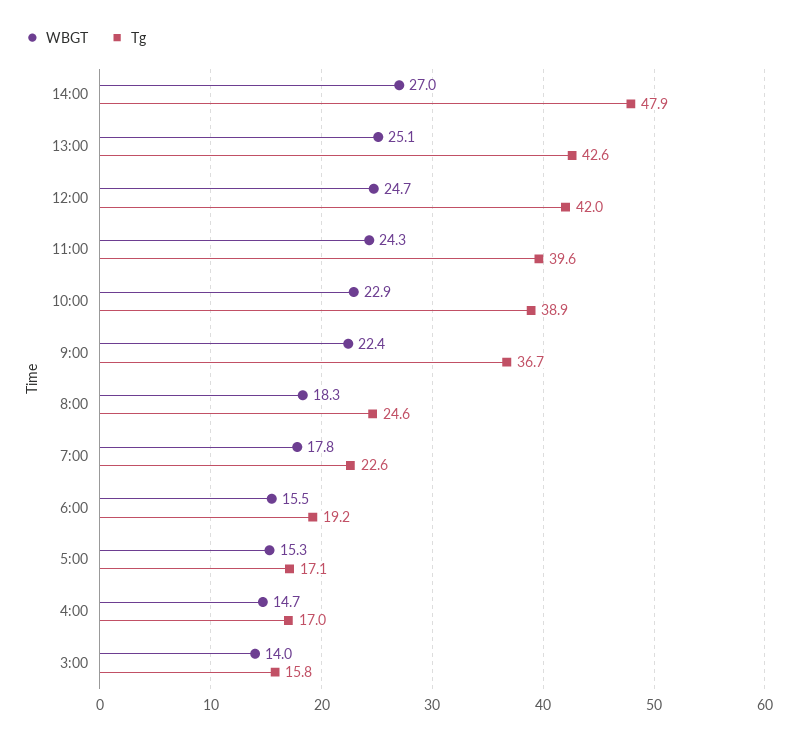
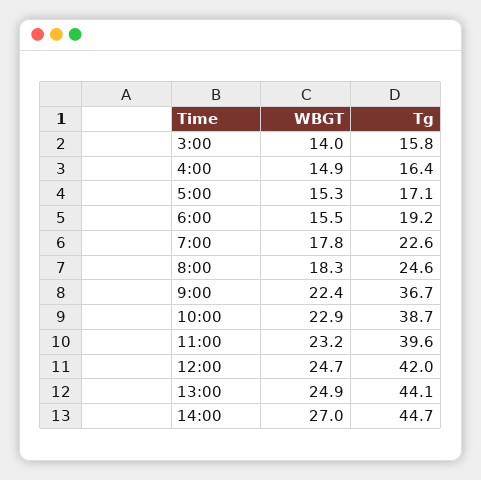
Tg, 14:00: 47.9 -> 44.7
WBGT, 13:00: 25.1 -> 24.9
Tg, 13:00: 42.6 -> 44.1
WBGT, 11:00: 24.3 -> 23.2
Tg, 10:00: 38.9 -> 38.7
WBGT, 4:00: 14.7 -> 14.9
Tg, 4:00: 17 -> 16.4

